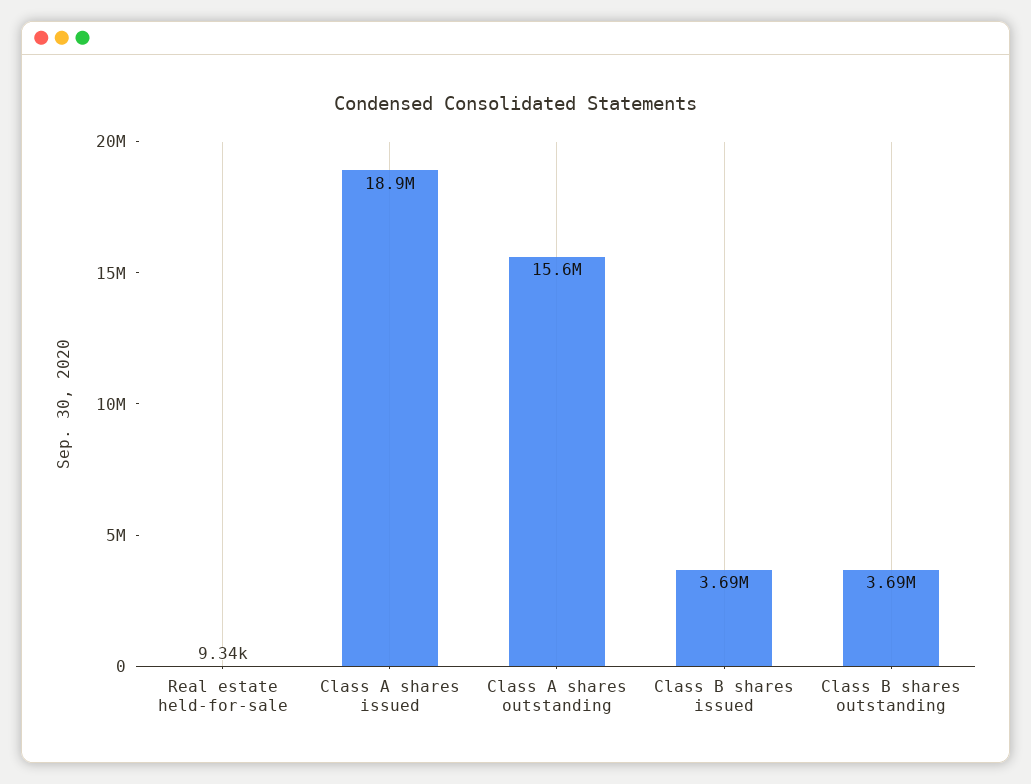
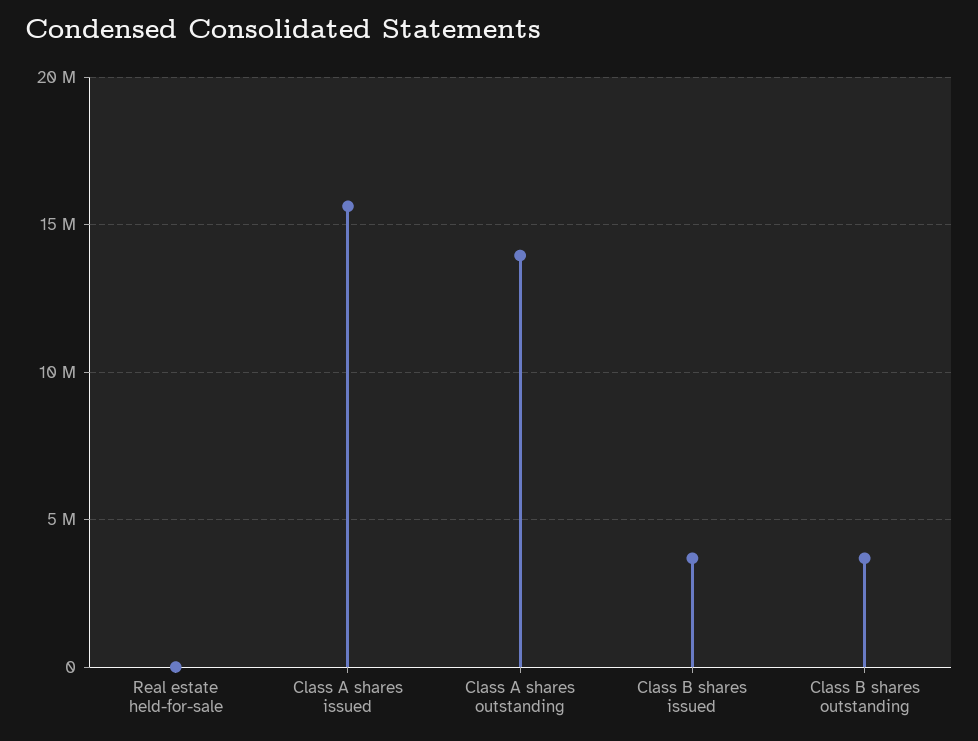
Class A shares issued: 18900000 -> 15500000
Class A shares outstanding: 15600000 -> 14000000

